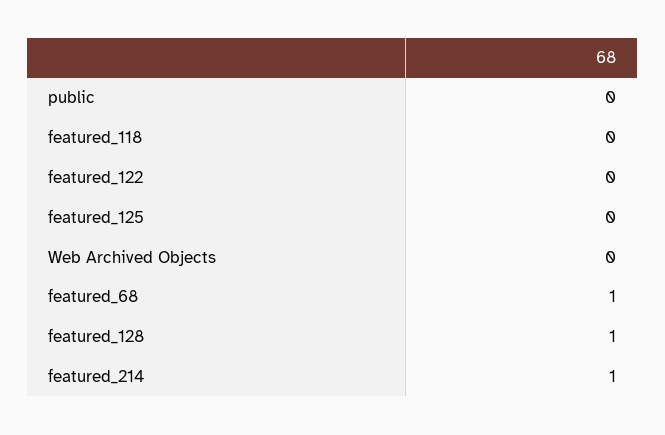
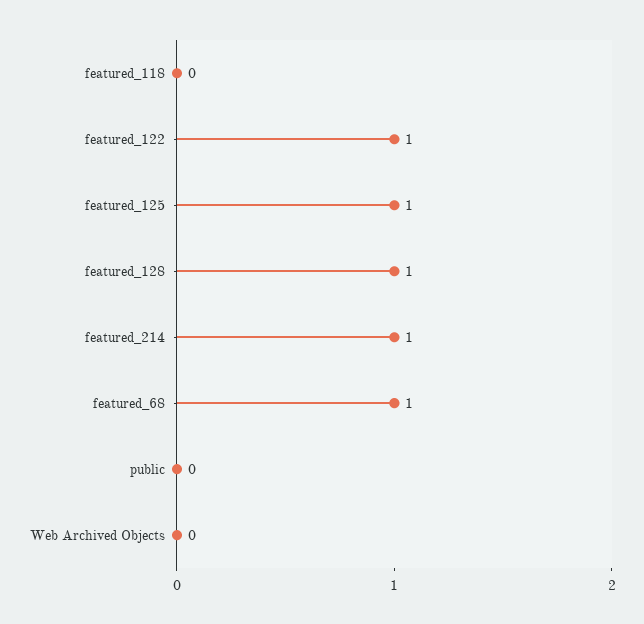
featured_122: 0 -> 1
featured_125: 0 -> 1

